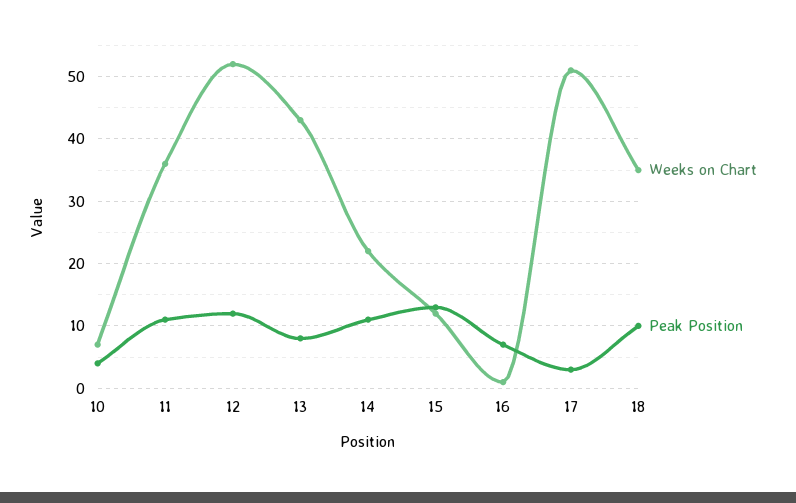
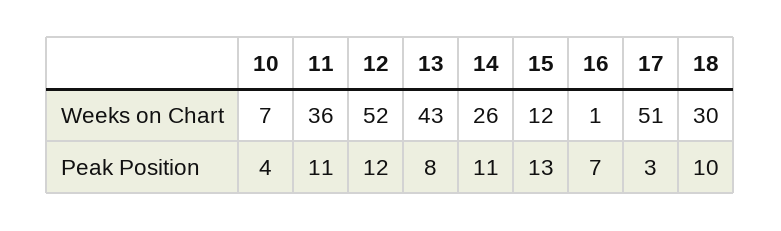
Weeks on Chart, 14: 22 -> 26
Weeks on Chart, 18: 35 -> 30

